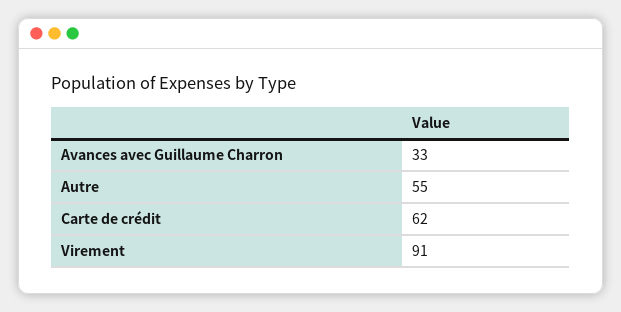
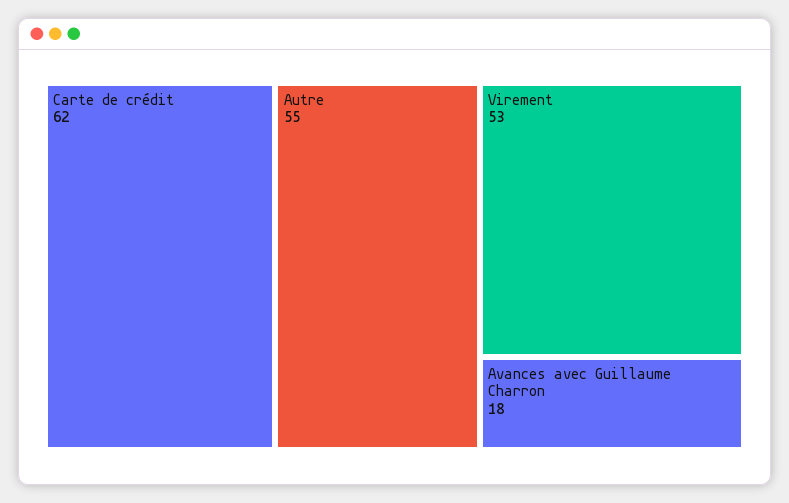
Avances avec Guillaume Charron: 33 -> 18
Virement: 91 -> 53

